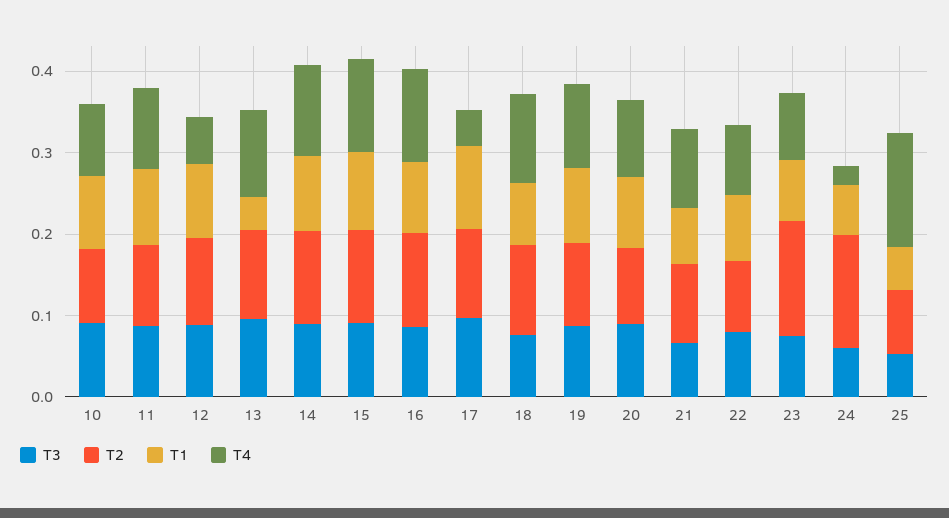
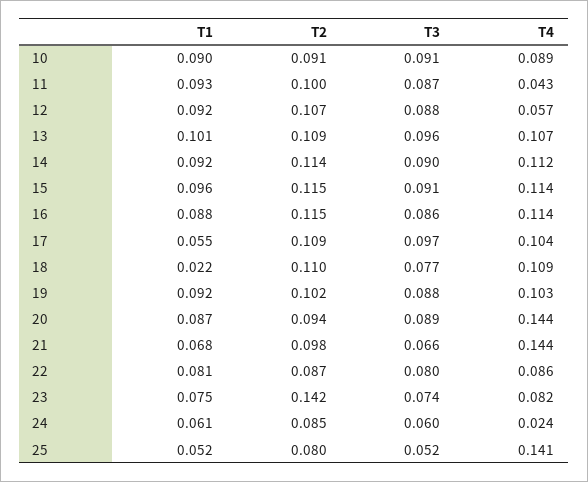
T4, 11: 0.1 -> 0.043
T1, 13: 0.04 -> 0.101
T1, 17: 0.1 -> 0.055
T4, 17: 0.04 -> 0.104
T1, 18: 0.08 -> 0.022
T4, 20: 0.1 -> 0.144
T4, 21: 0.1 -> 0.144
T2, 24: 0.14 -> 0.085

